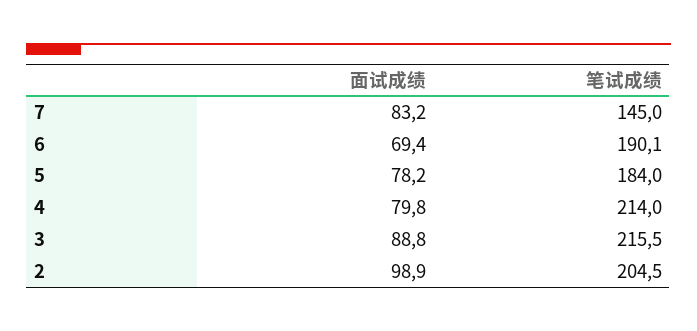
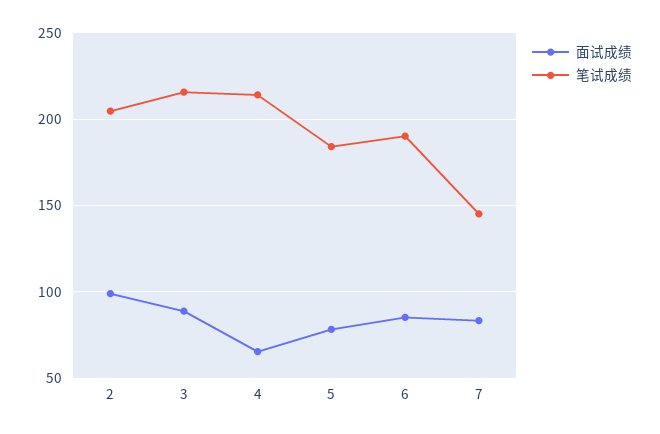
面试成绩, 6: 69.4 -> 85
面试成绩, 4: 79.8 -> 65

